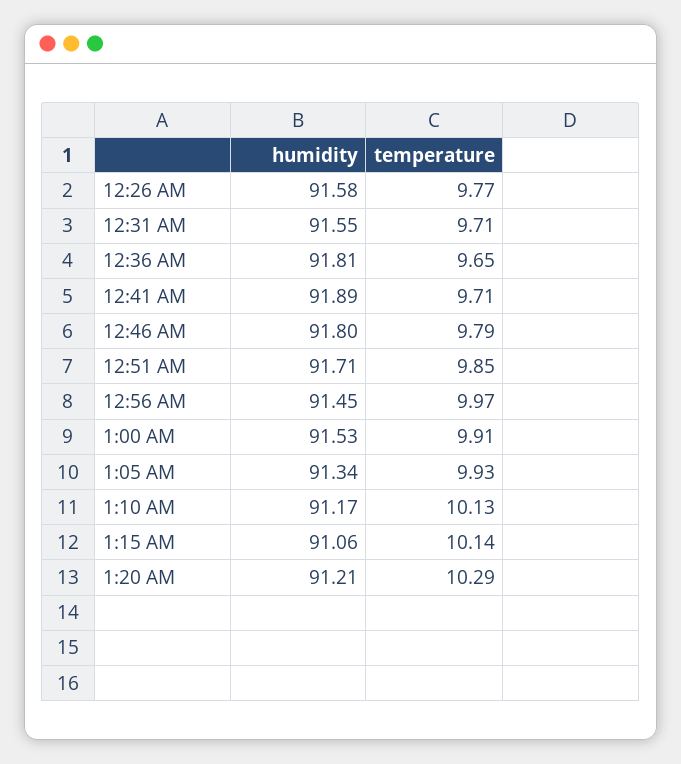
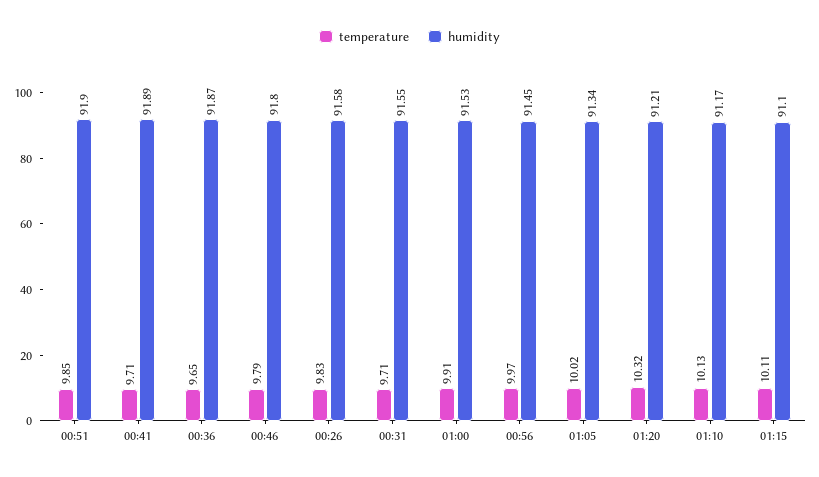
temperature, 12:26 AM: 9.77 -> 9.83
humidity, 12:36 AM: 91.81 -> 91.87
humidity, 12:51 AM: 91.71 -> 91.9
temperature, 1:05 AM: 9.93 -> 10.02
humidity, 1:15 AM: 91.06 -> 91.1
temperature, 1:15 AM: 10.14 -> 10.11
temperature, 1:20 AM: 10.29 -> 10.32

